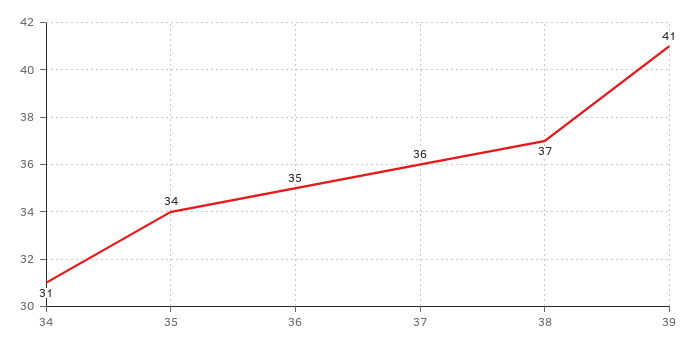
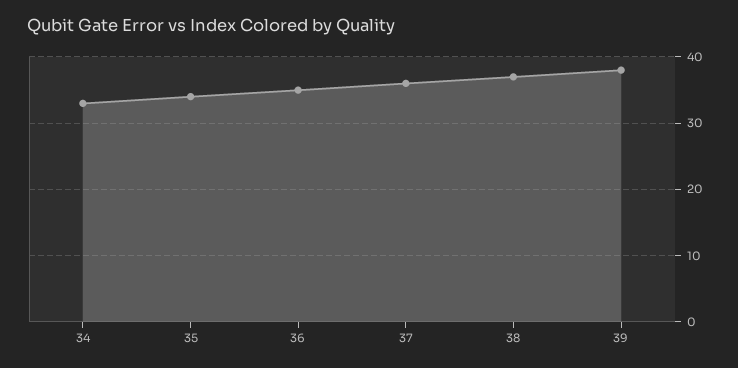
34: 31 -> 33
39: 41 -> 38

